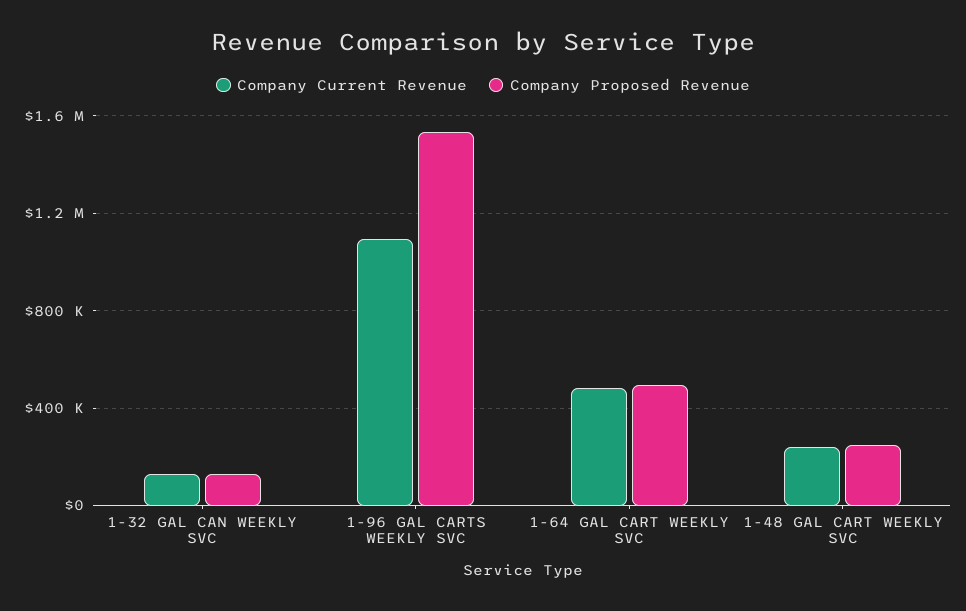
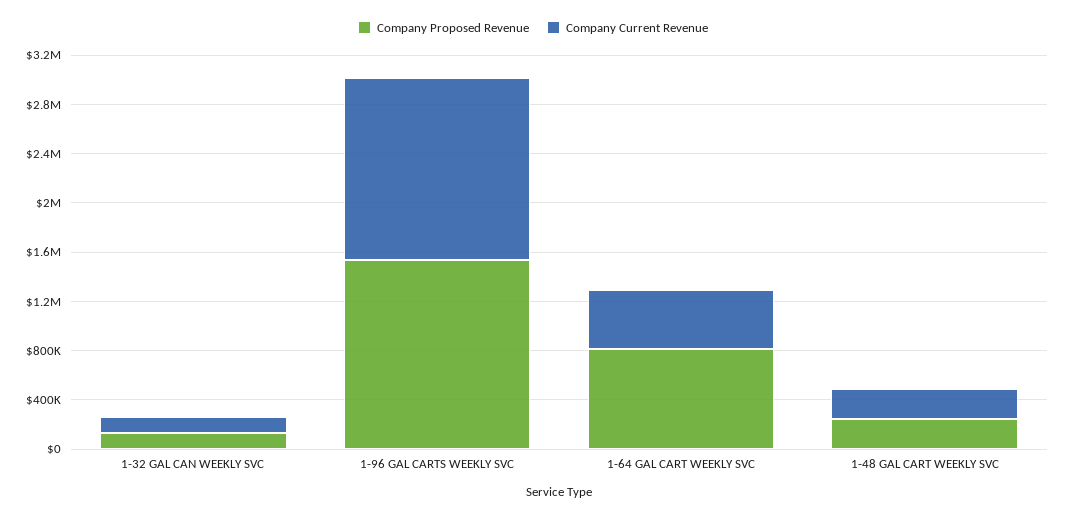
Company Current Revenue, 1-96 GAL CARTS WEEKLY SVC: 1100000 -> 1500000
Company Proposed Revenue, 1-64 GAL CART WEEKLY SVC: 500000 -> 800000

